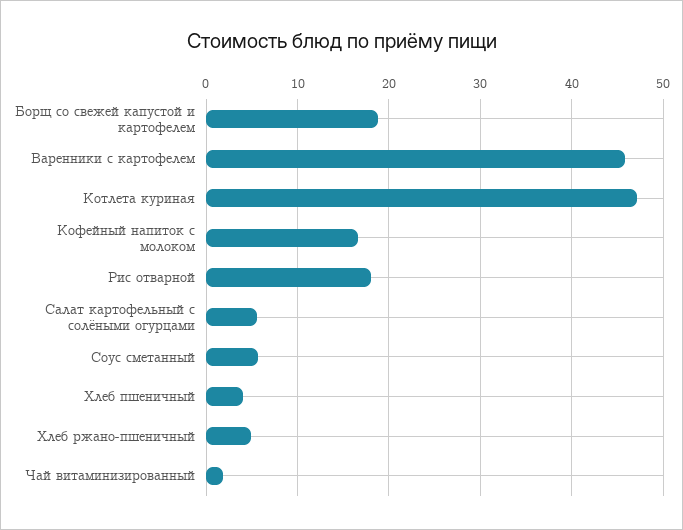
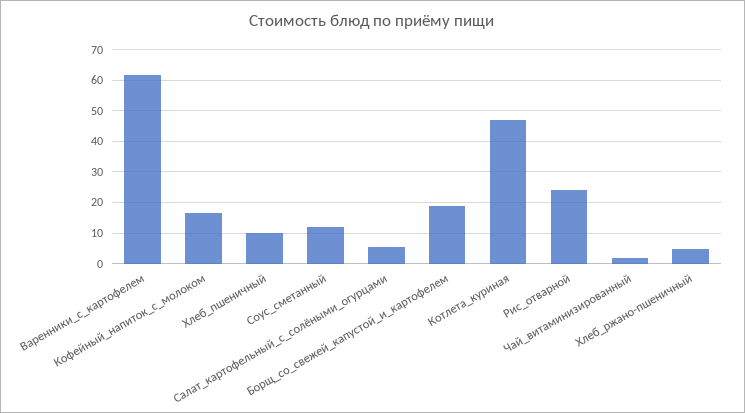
Варенники с картофелем: 46 -> 62
Рис отварной: 18 -> 24
Соус сметанный: 6 -> 12
Хлеб пшеничный: 4 -> 10

